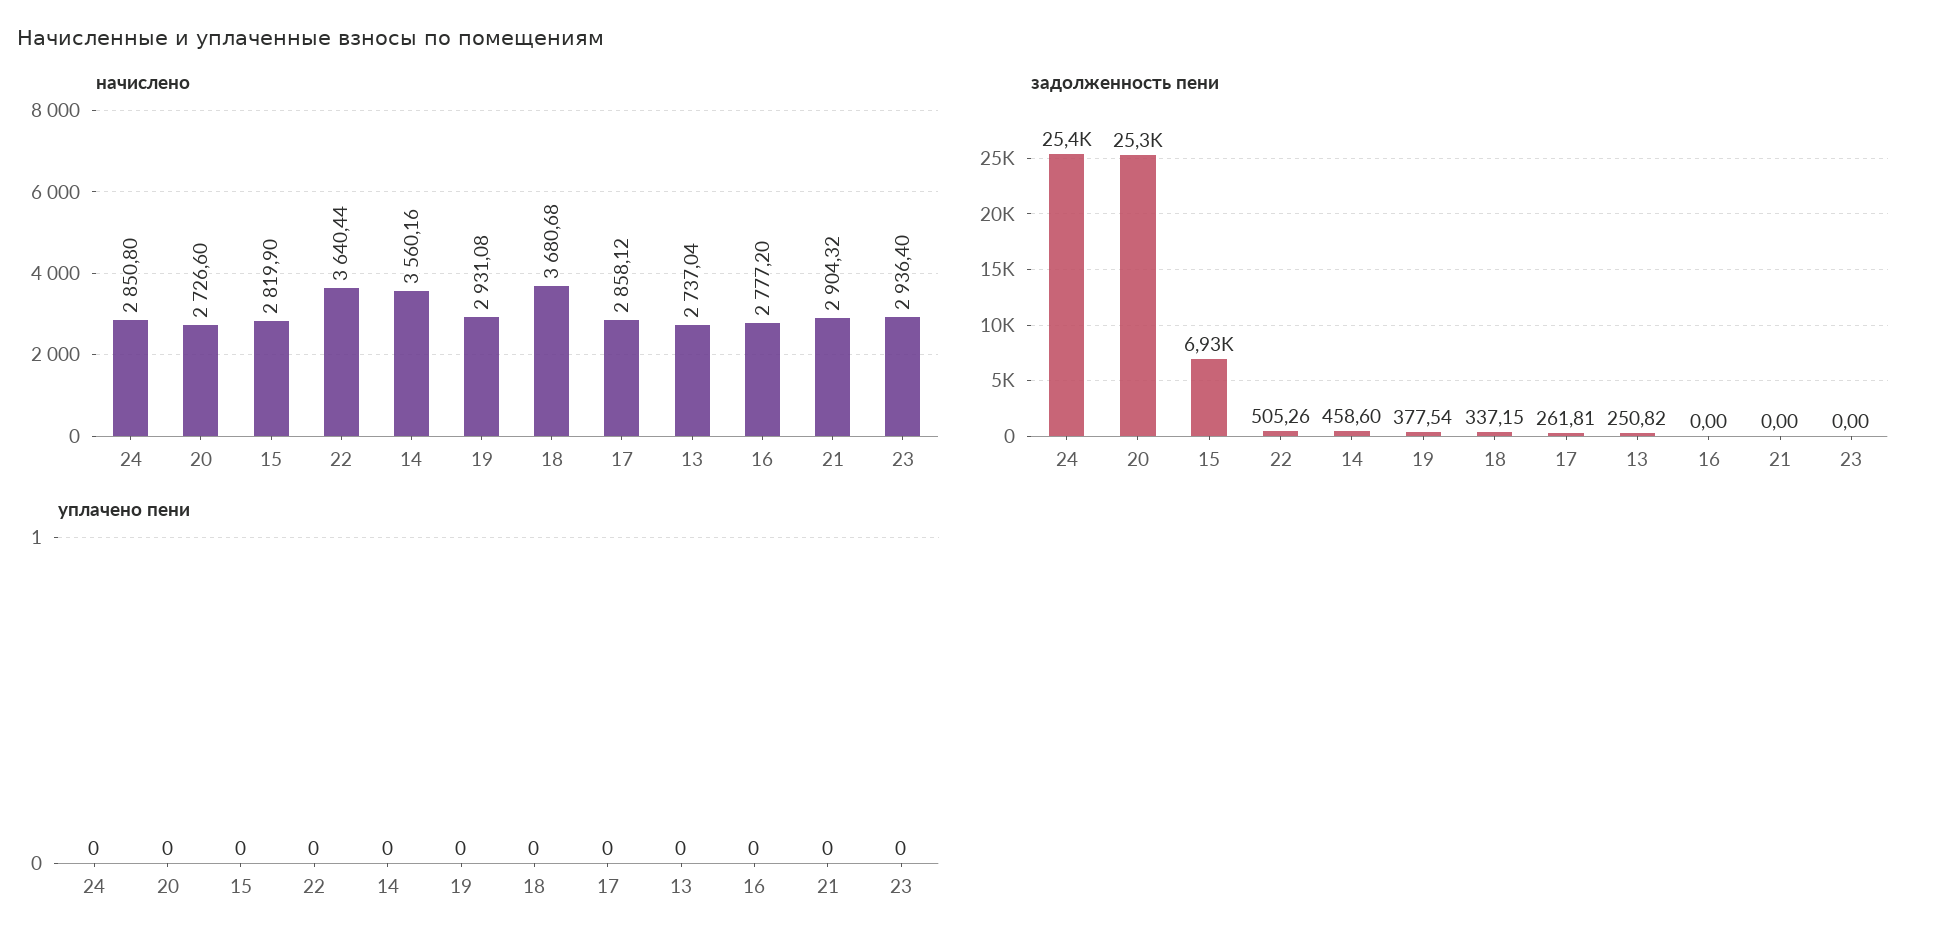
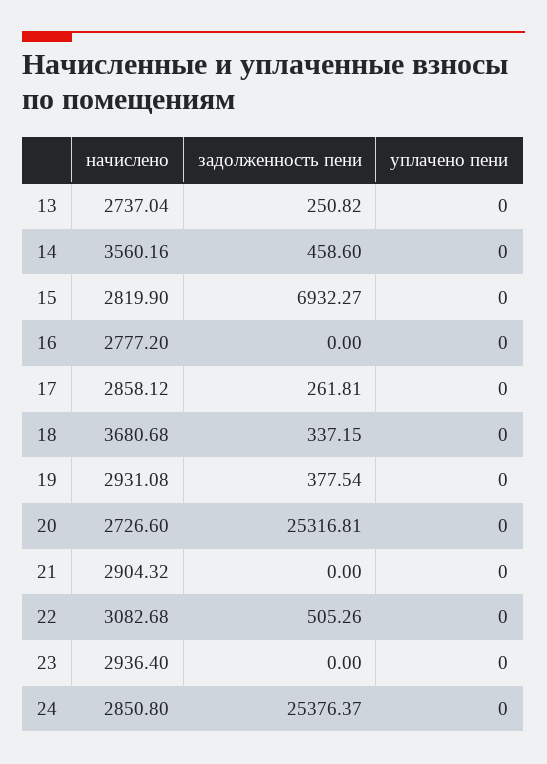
начислено, 22: 3640.44 -> 3082.68

